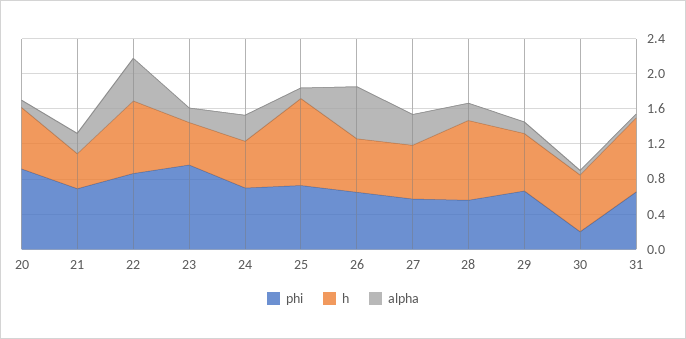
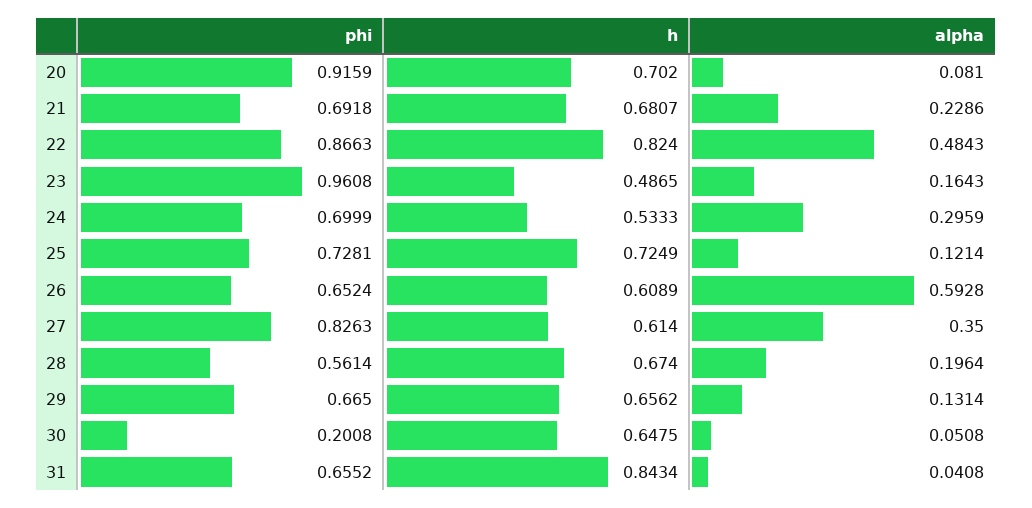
h, 21: 0.4 -> 0.6807
h, 25: 1 -> 0.7249
phi, 27: 0.6 -> 0.8263
h, 28: 0.9 -> 0.674

